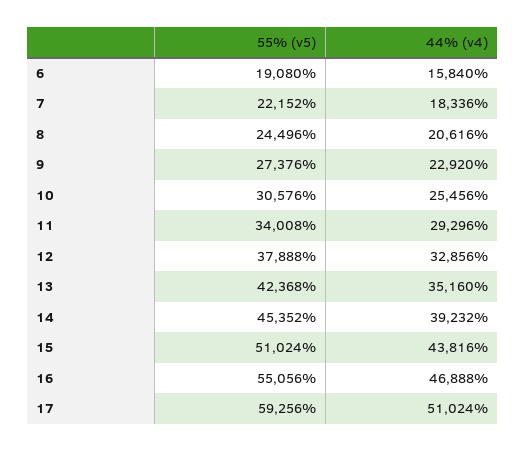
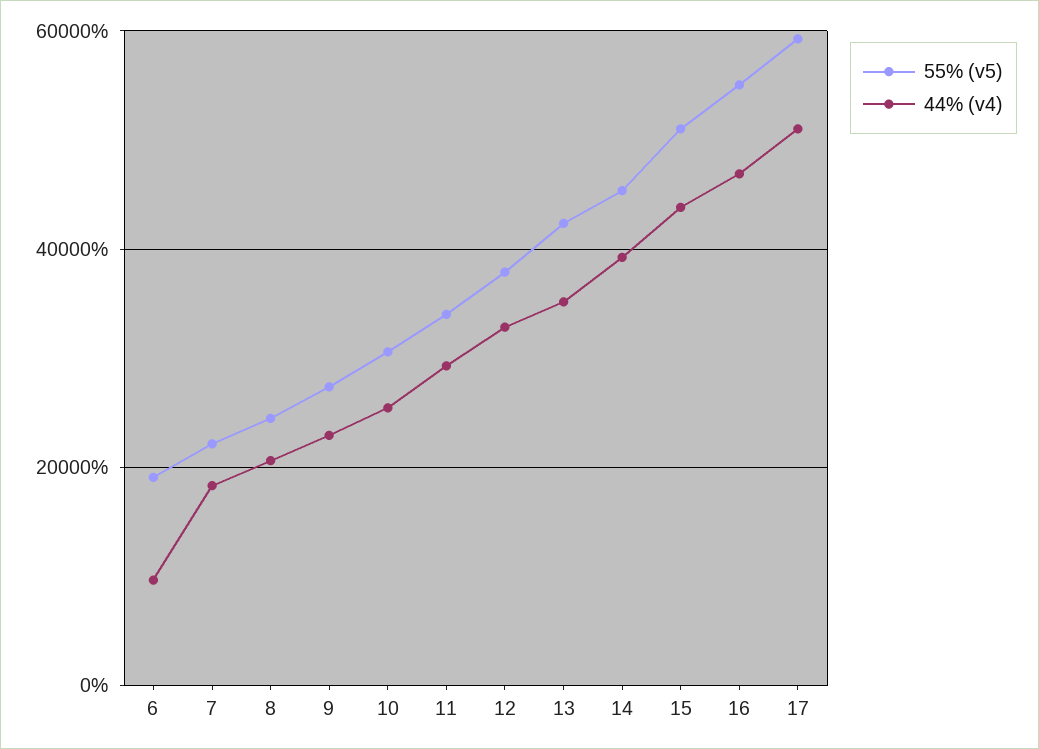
44% (v4), 6: 15840 -> 10000

